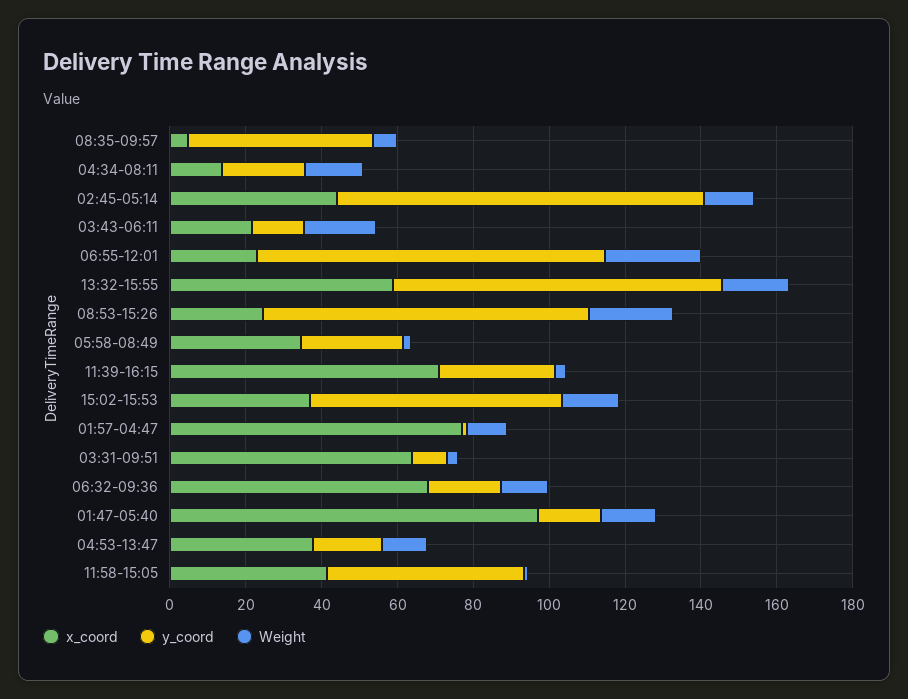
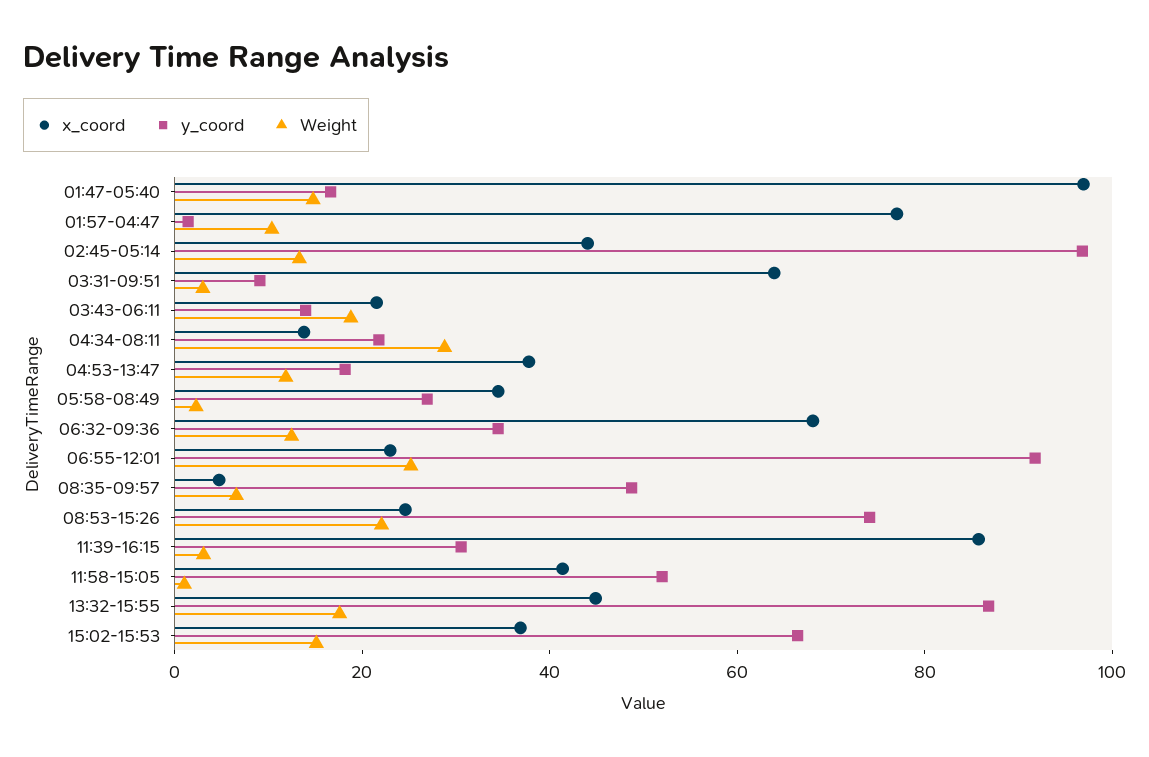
Weight, 04:34-08:11: 15 -> 30
x_coord, 13:32-15:55: 60 -> 45
y_coord, 08:53-15:26: 85 -> 75
x_coord, 11:39-16:15: 70 -> 85
y_coord, 06:32-09:36: 20 -> 35

